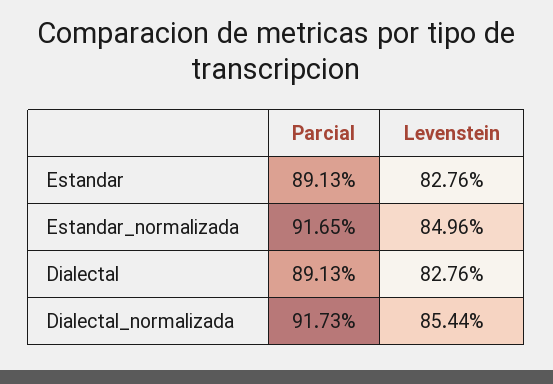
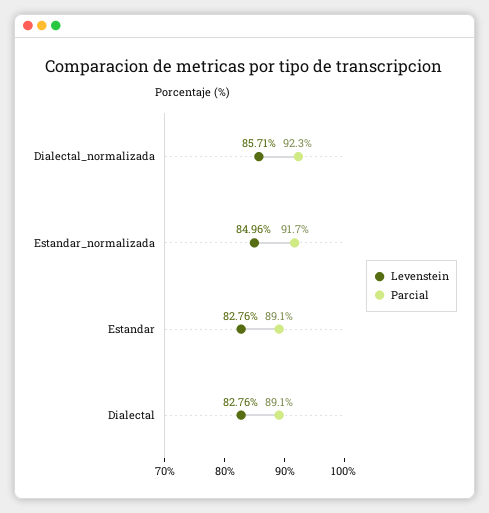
Parcial, Dialectal_normalizada: 91.73 -> 92.3
Levenstein, Dialectal_normalizada: 85.44 -> 85.71

